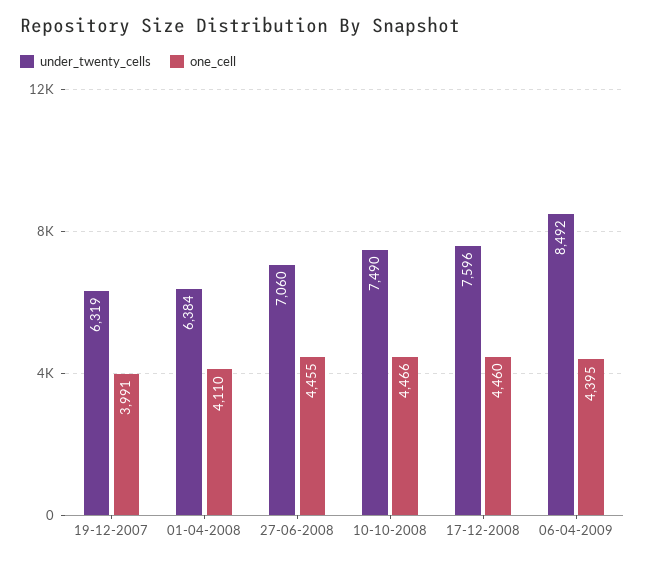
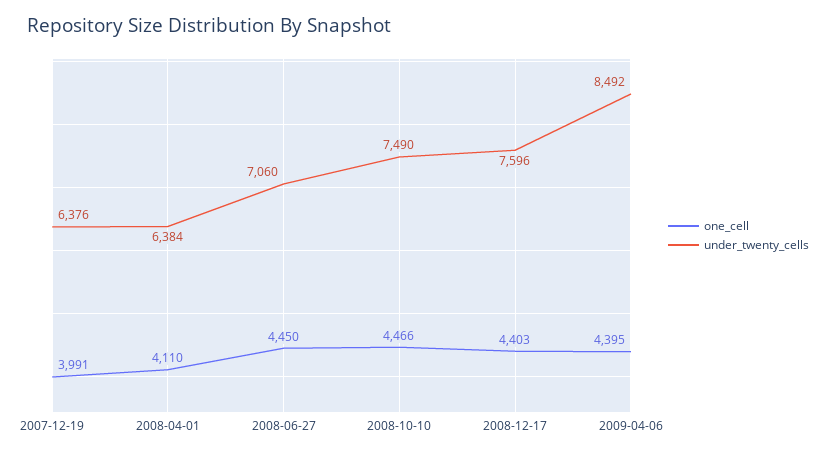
under_twenty_cells, 19-12-2007: 6319 -> 6376
one_cell, 27-06-2008: 4455 -> 4450
one_cell, 17-12-2008: 4460 -> 4403

